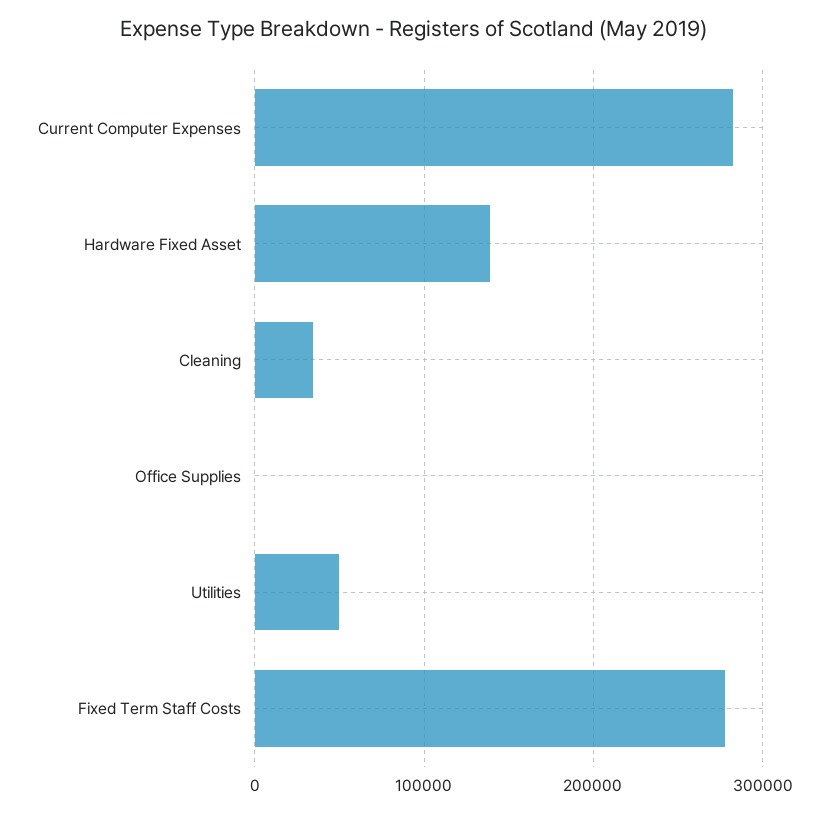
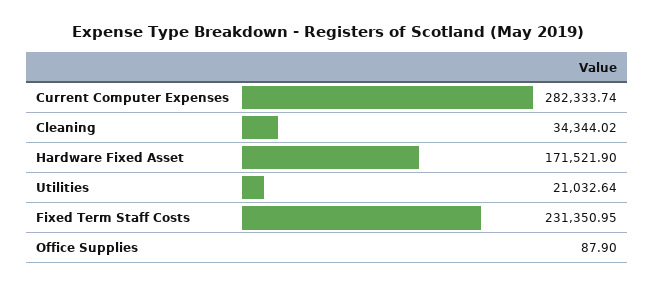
Hardware Fixed Asset: 140000 -> 171521.9
Utilities: 50000 -> 21032.64
Fixed Term Staff Costs: 280000 -> 231350.95

